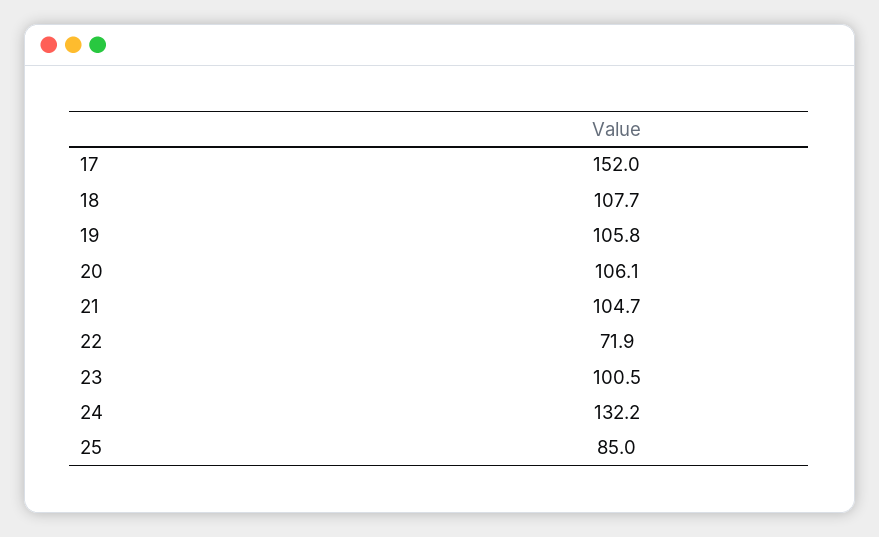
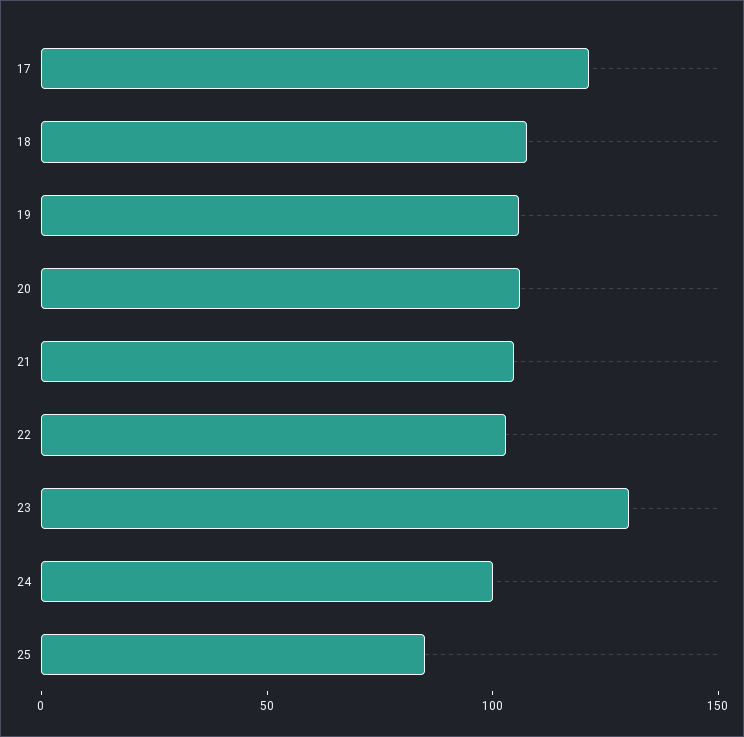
17: 152 -> 120
22: 71.9 -> 100
23: 100.5 -> 130
24: 132.2 -> 100

